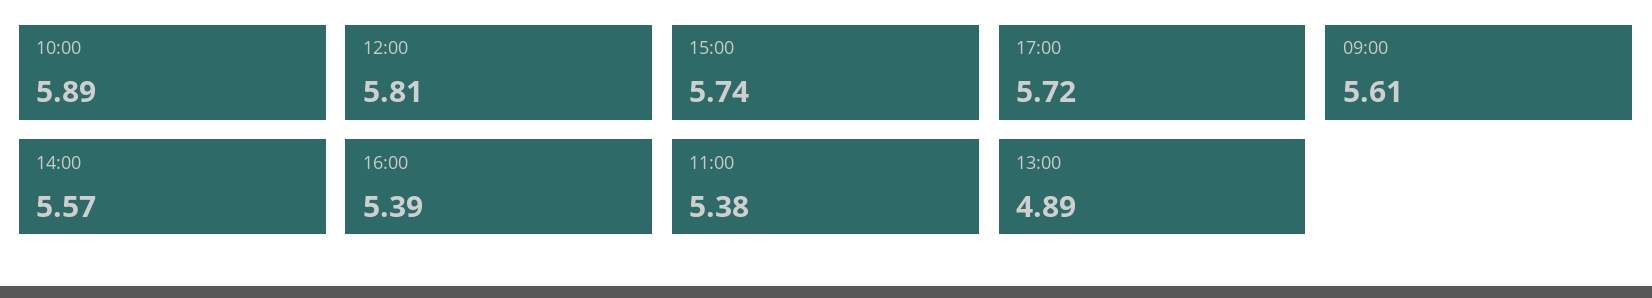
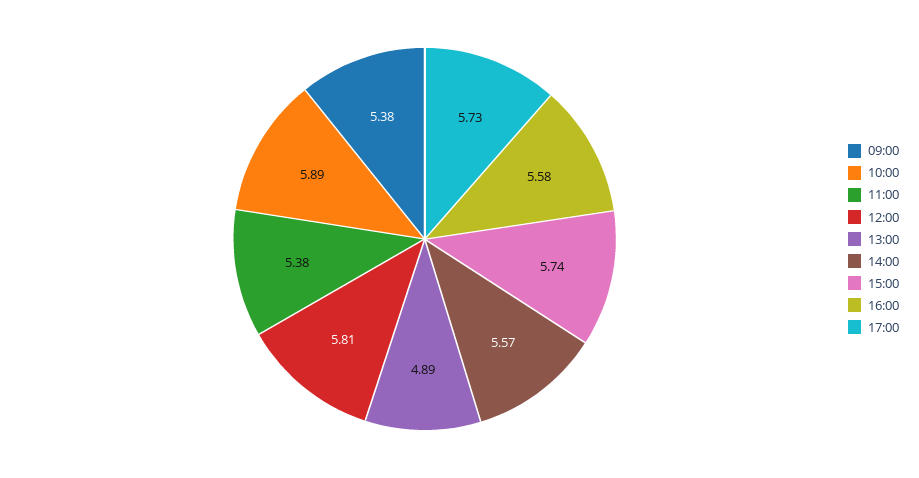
17:00: 5.72 -> 5.73
09:00: 5.61 -> 5.38
16:00: 5.39 -> 5.58

